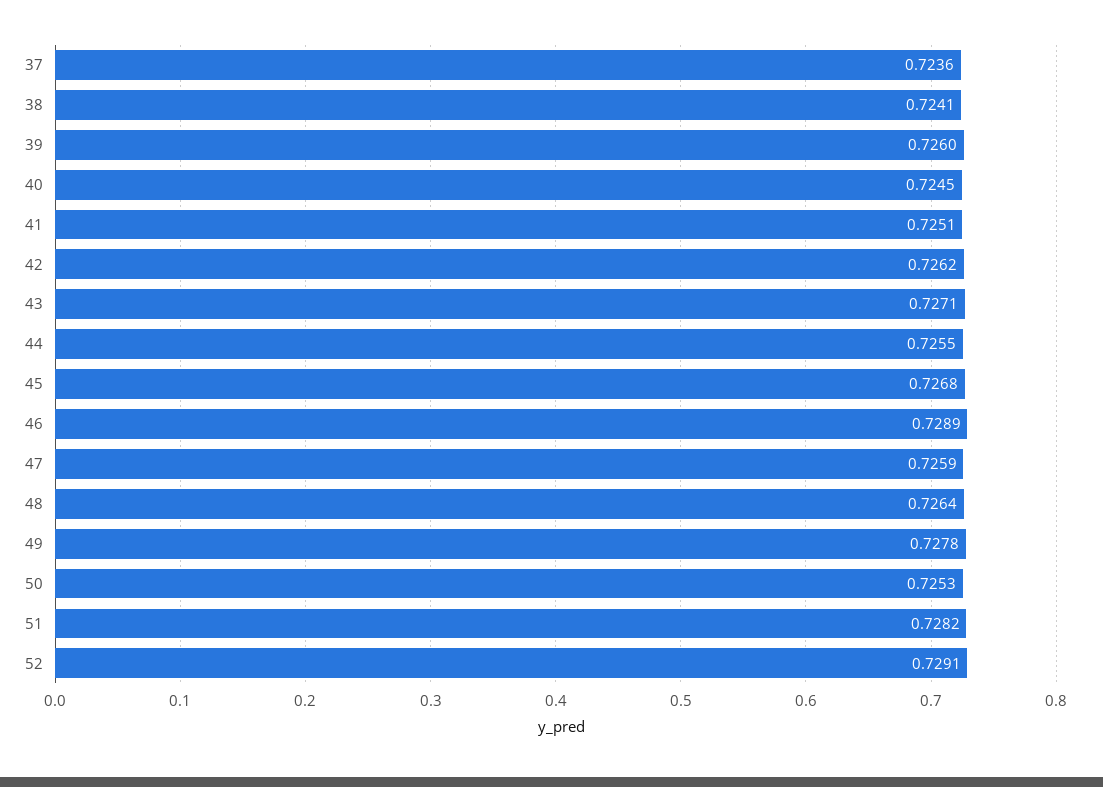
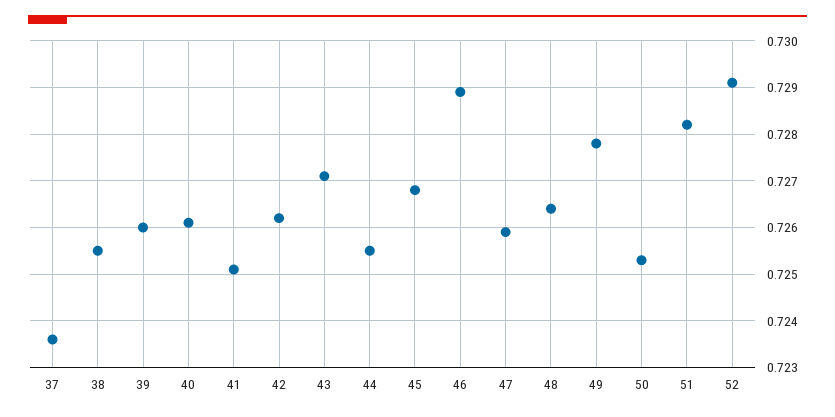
38: 0.7241 -> 0.7255
40: 0.7245 -> 0.726

